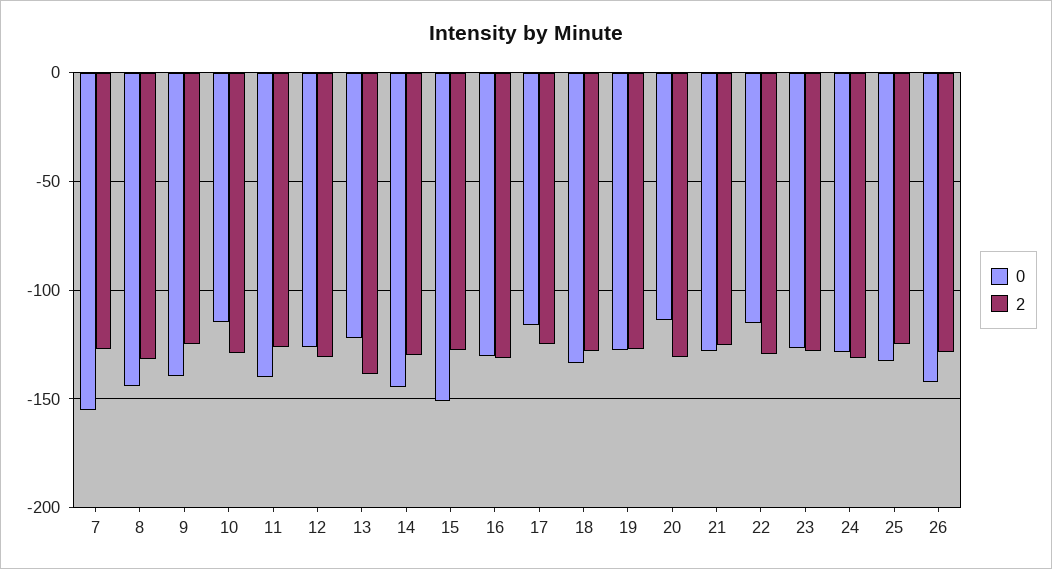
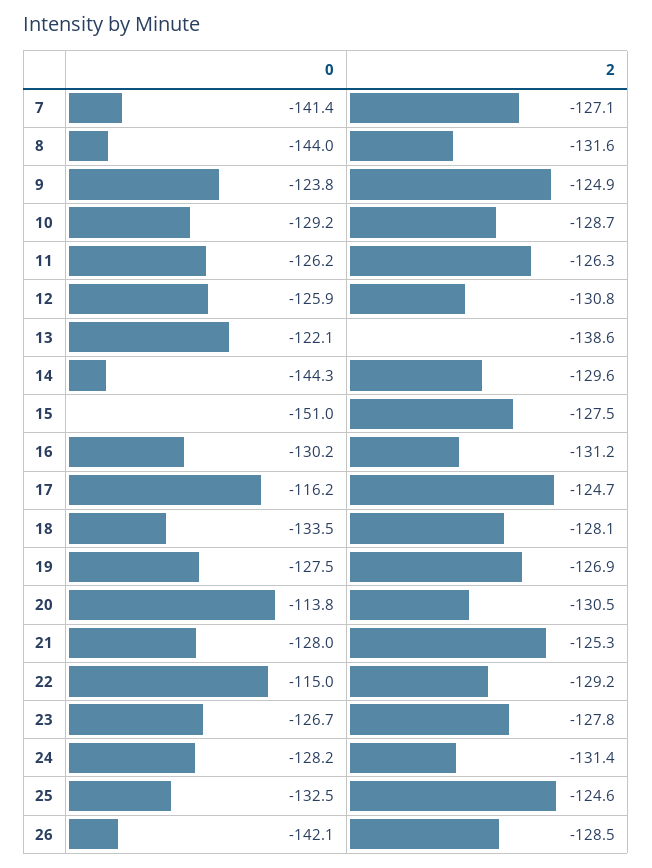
0, 7: -155 -> -141.4
0, 9: -140 -> -123.8
0, 10: -115 -> -129.2
0, 11: -140 -> -126.2

